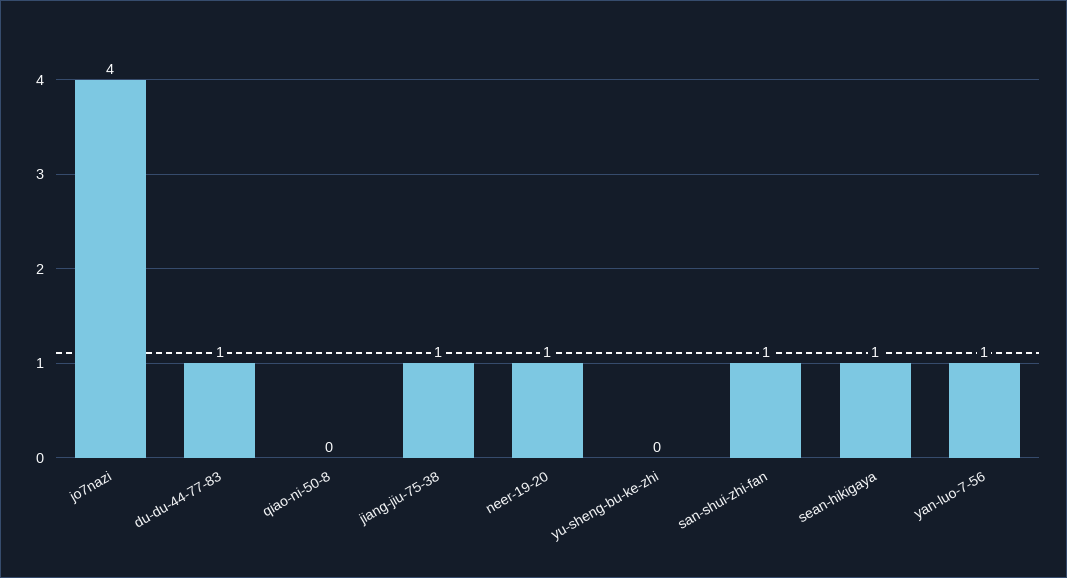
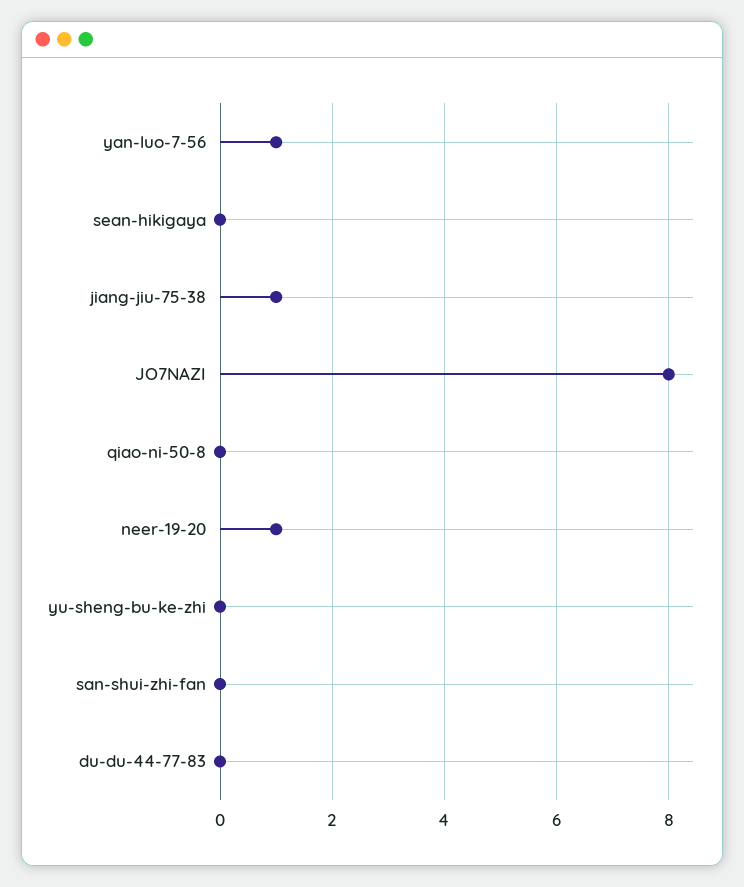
jo7nazi: 4 -> 8
du-du-44-77-83: 1 -> 0
san-shui-zhi-fan: 1 -> 0
sean-hikigaya: 1 -> 0

